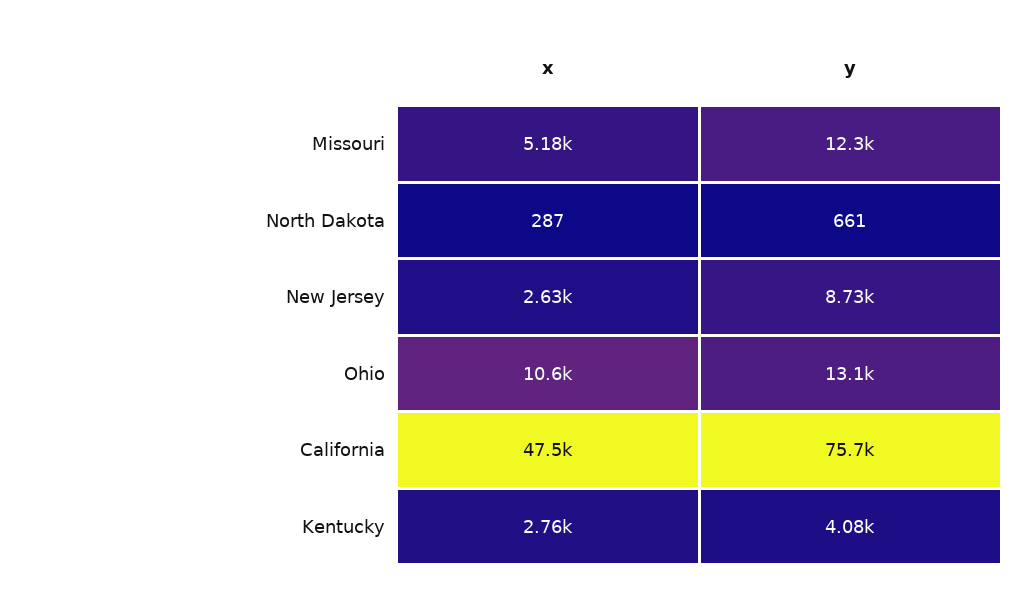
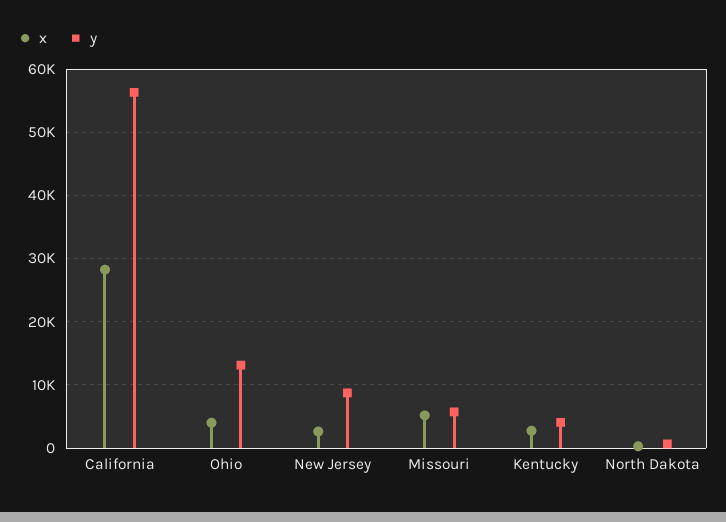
y, Missouri: 12300 -> 6000
x, Ohio: 10600 -> 4000
x, California: 47500 -> 28000
y, California: 75700 -> 56000

